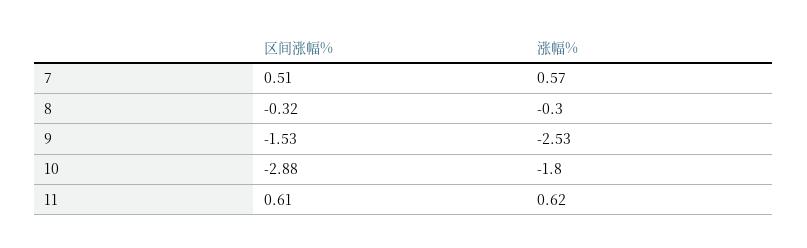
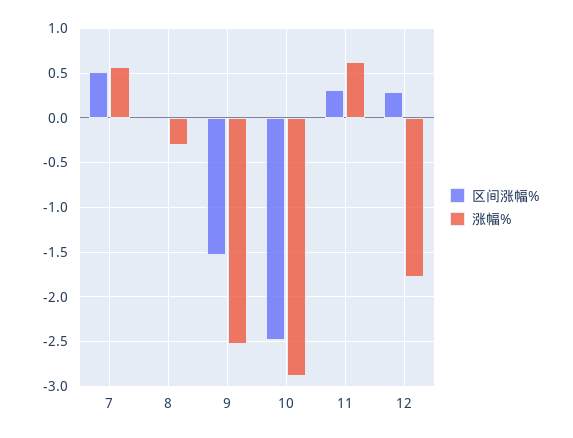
区间涨幅%, 8: -0.32 -> 0
区间涨幅%, 10: -2.88 -> -2.5
涨幅%, 10: -1.8 -> -2.9
区间涨幅%, 11: 0.61 -> 0.3
区间涨幅%, 12: none -> 0.3
涨幅%, 12: none -> -1.8

